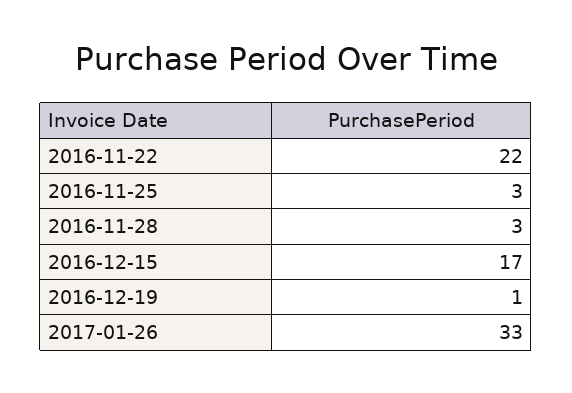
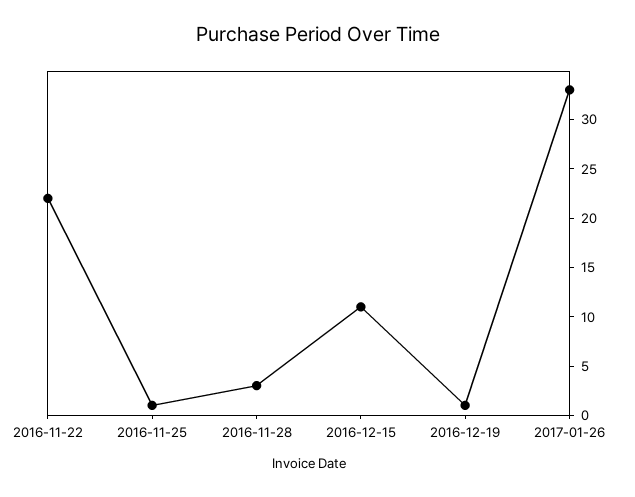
2016-11-25: 3 -> 1
2016-12-15: 17 -> 11

